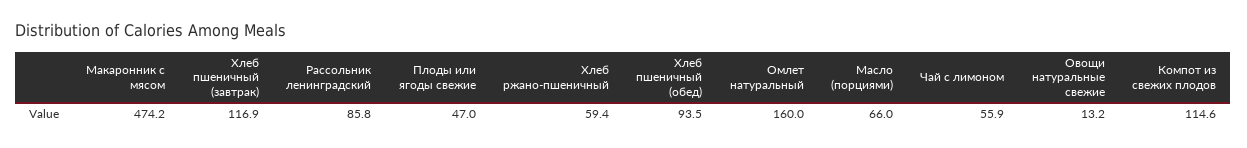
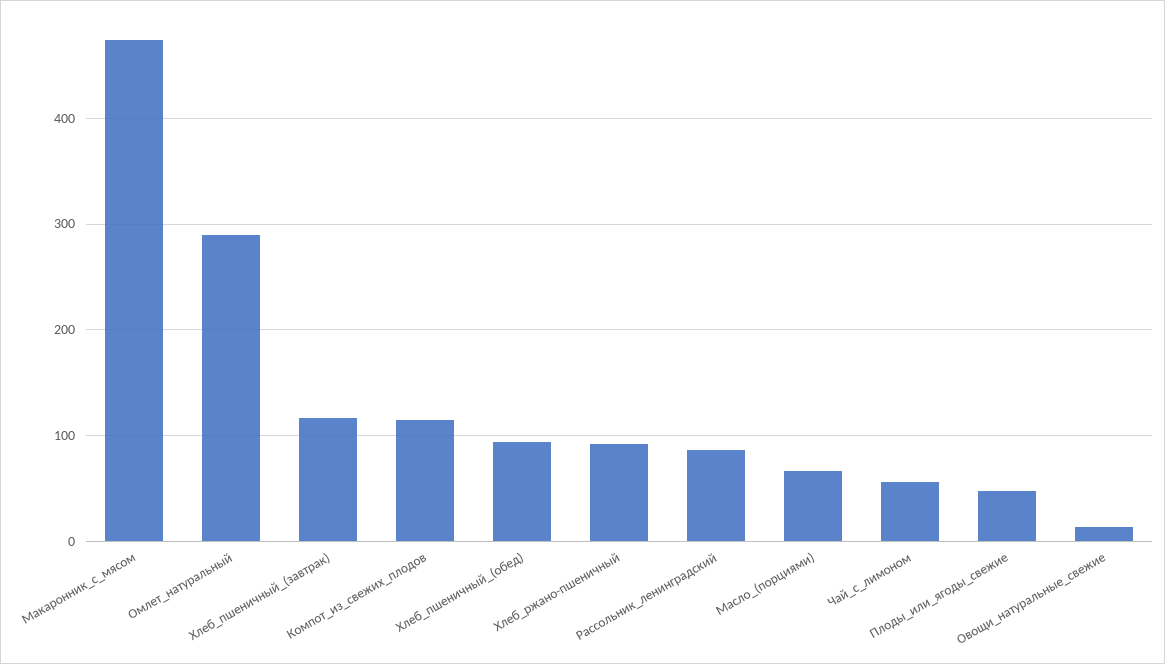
Хлеб ржано-пшеничный: 59.4 -> 90
Омлет натуральный: 160 -> 290

